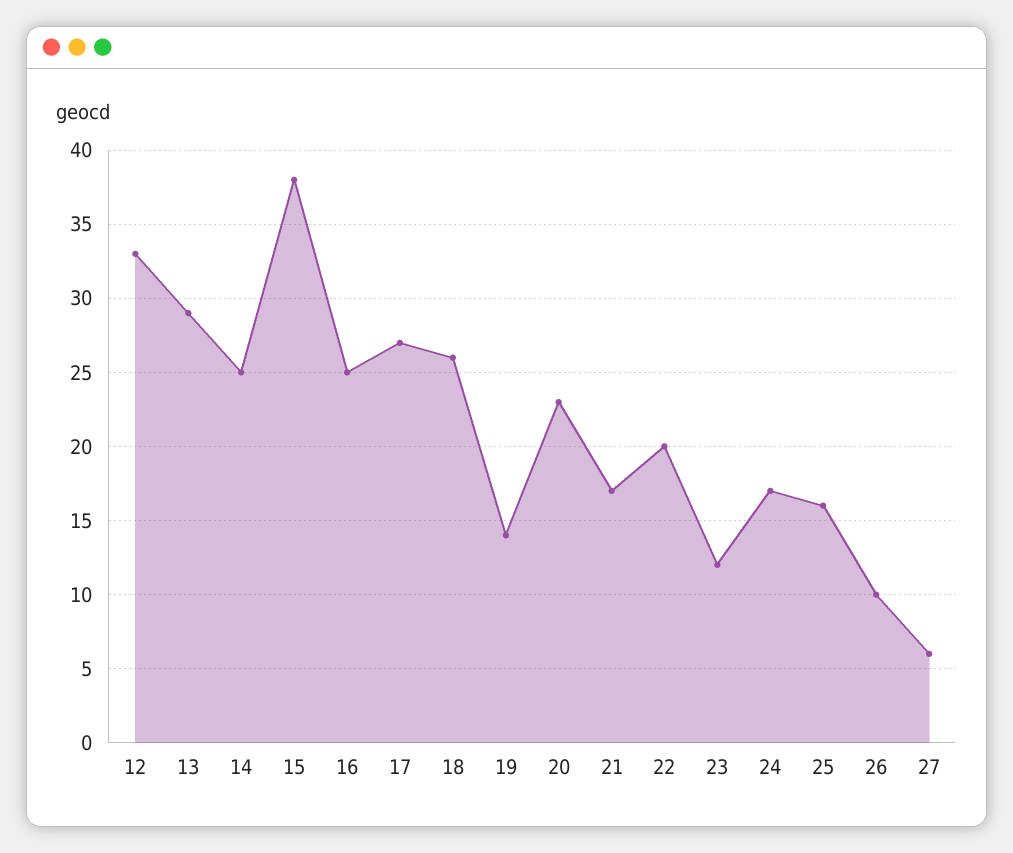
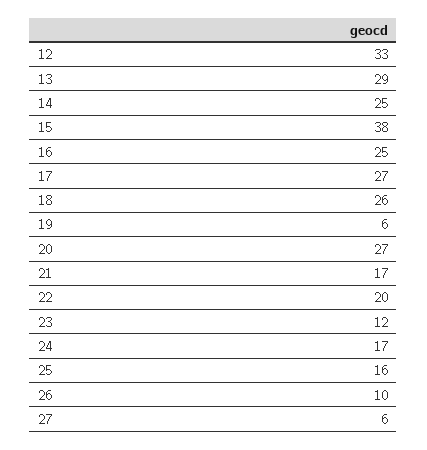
19: 14 -> 6
20: 23 -> 27

